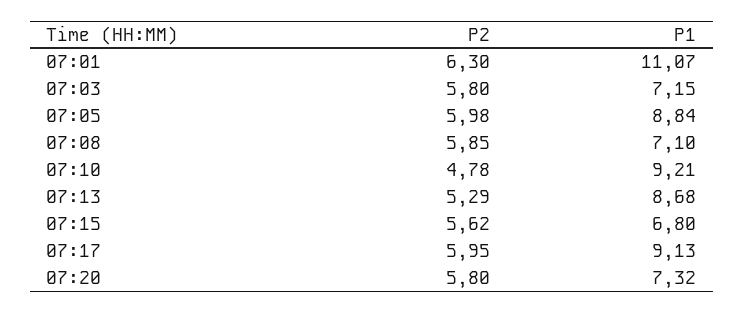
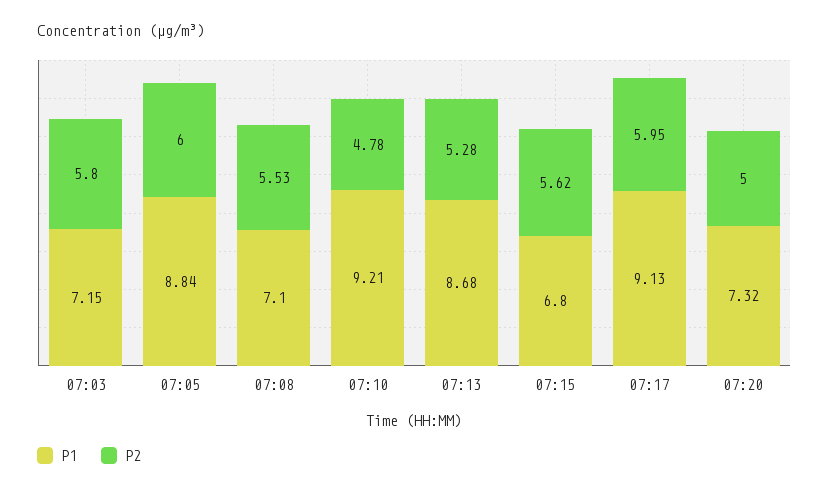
P2, 07:01: 6.3 -> none
P1, 07:01: 11.07 -> none
P2, 07:05: 5.98 -> 6
P2, 07:08: 5.85 -> 5.53
P2, 07:13: 5.29 -> 5.28
P2, 07:20: 5.8 -> 5

